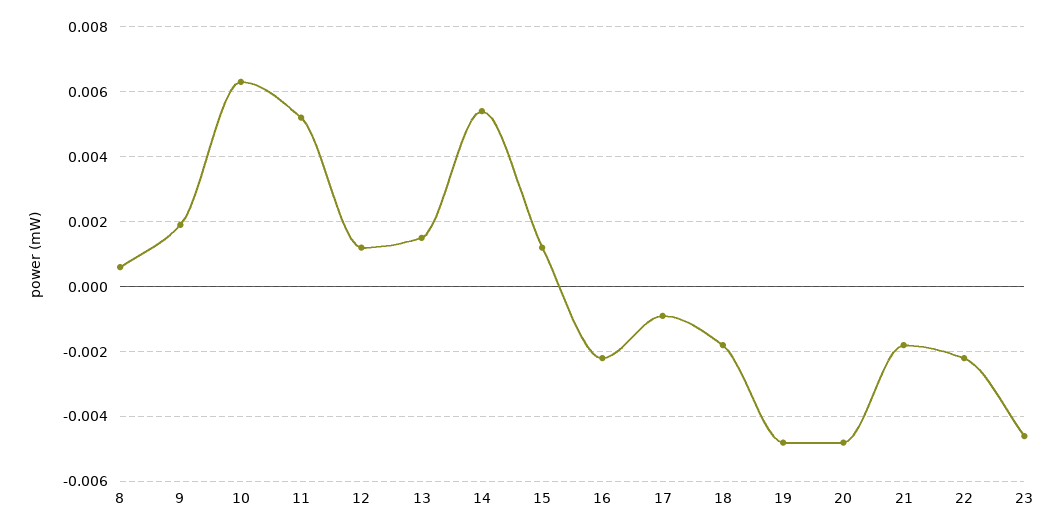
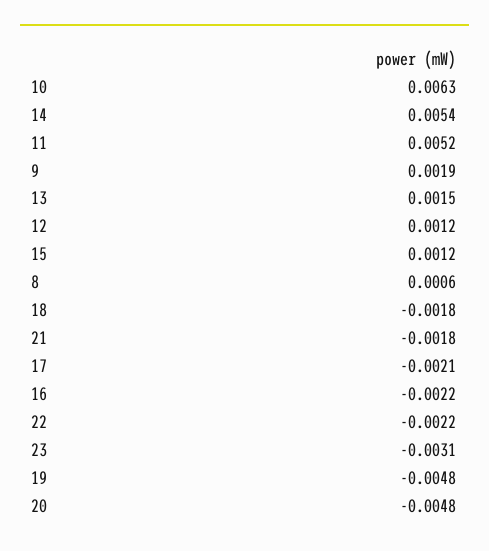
17: -0.001 -> -0.0021
23: -0.0045 -> -0.0031

